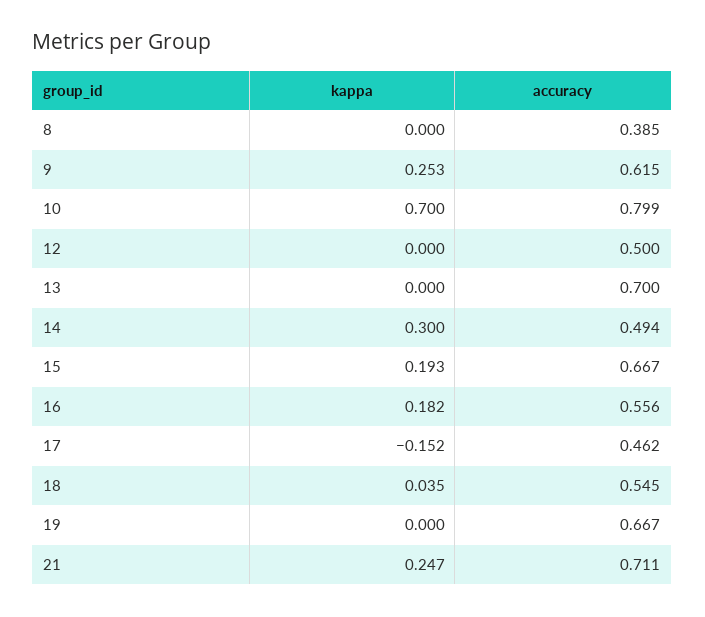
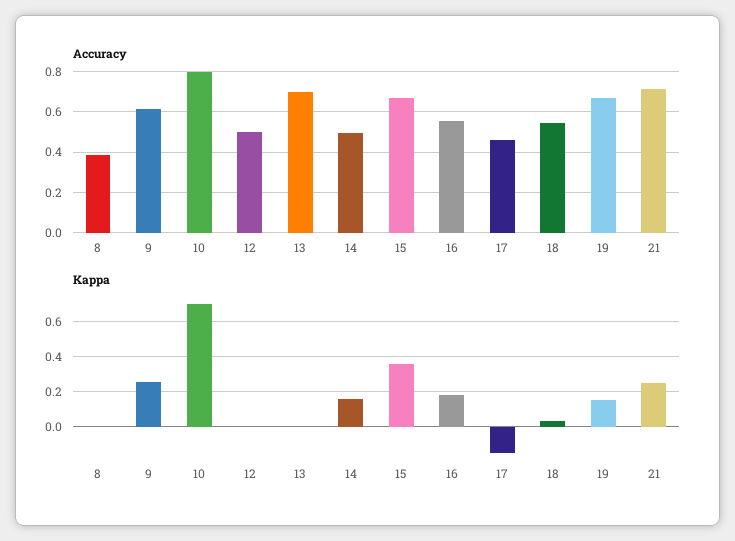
kappa, 14: 0.3 -> 0.15
kappa, 15: 0.193 -> 0.35
kappa, 19: 0 -> 0.15

